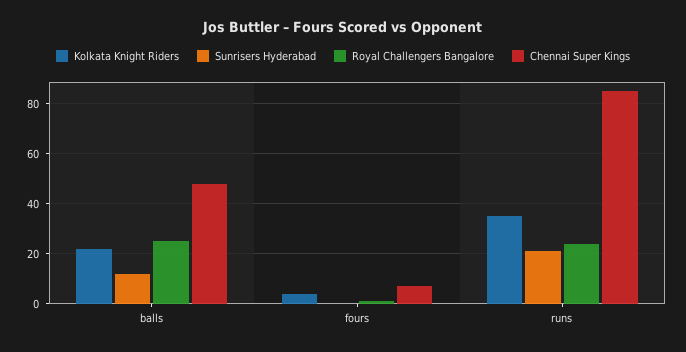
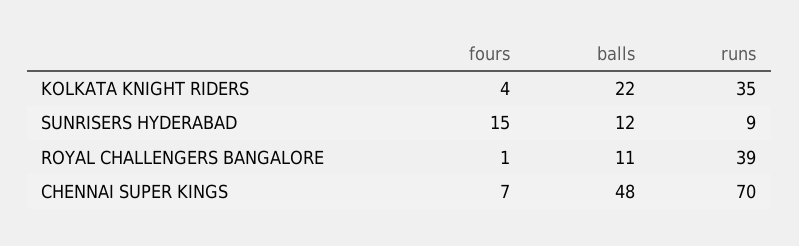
Royal Challengers Bangalore, balls: 25 -> 11
Sunrisers Hyderabad, fours: 0 -> 15
Sunrisers Hyderabad, runs: 20 -> 9
Royal Challengers Bangalore, runs: 25 -> 39
Chennai Super Kings, runs: 85 -> 70

